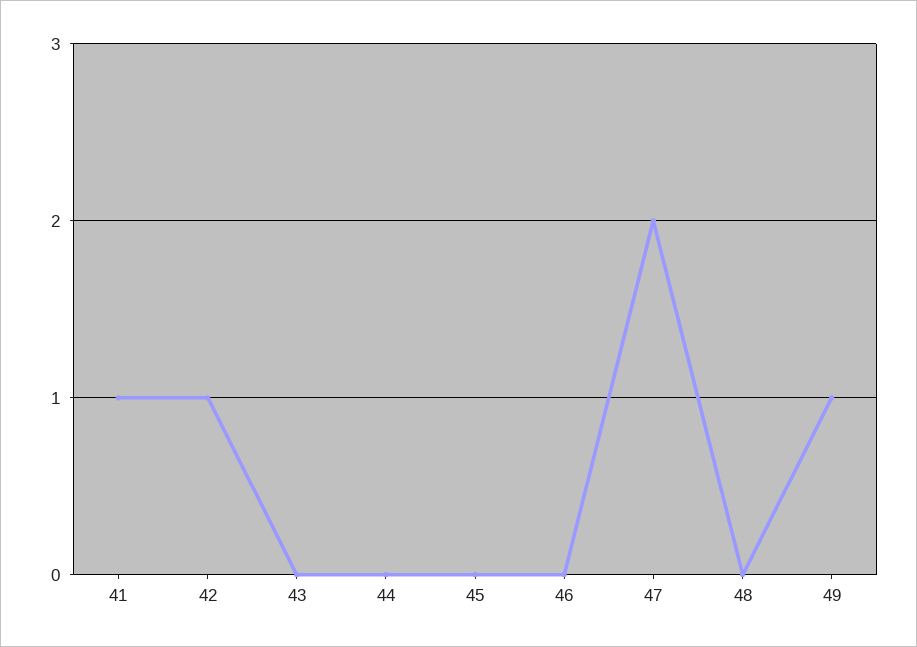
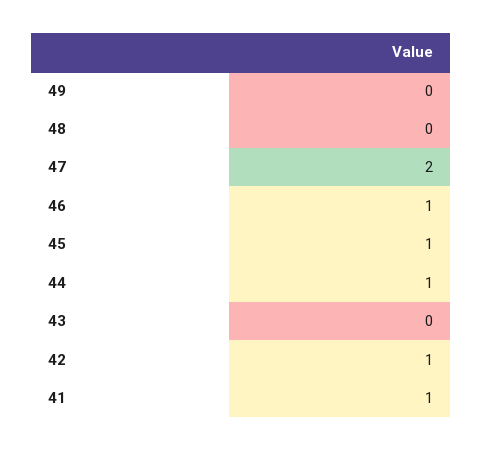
44: 0 -> 1
45: 0 -> 1
46: 0 -> 1
49: 1 -> 0

